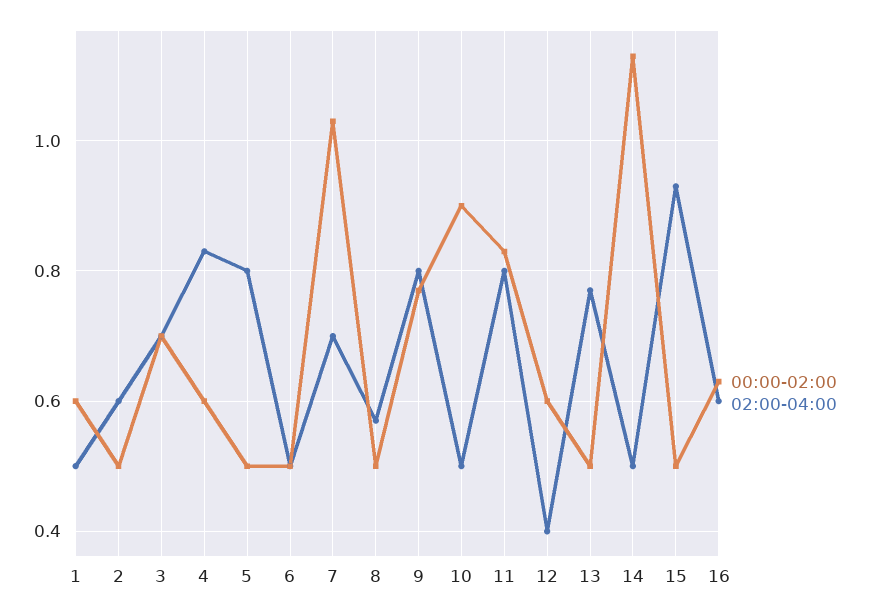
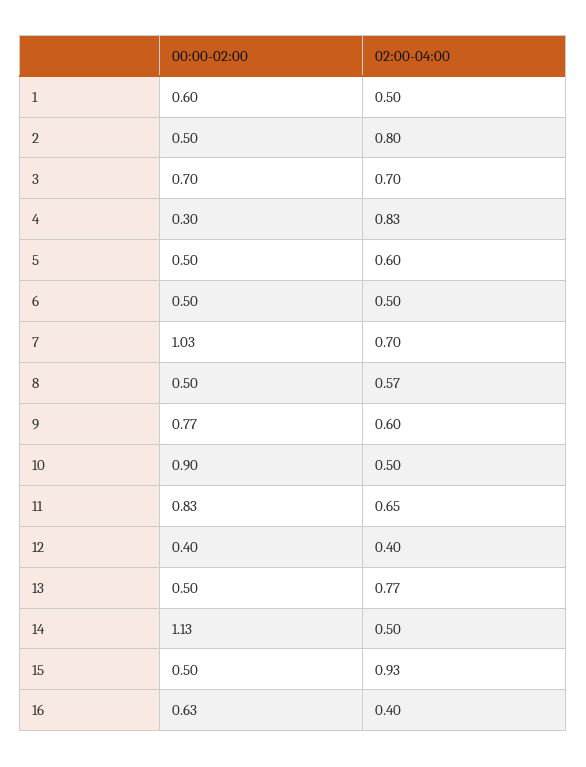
02:00-04:00, 2: 0.6 -> 0.8
00:00-02:00, 4: 0.6 -> 0.3
02:00-04:00, 5: 0.8 -> 0.6
02:00-04:00, 9: 0.8 -> 0.6
02:00-04:00, 11: 0.8 -> 0.65
00:00-02:00, 12: 0.6 -> 0.4
02:00-04:00, 16: 0.6 -> 0.4

